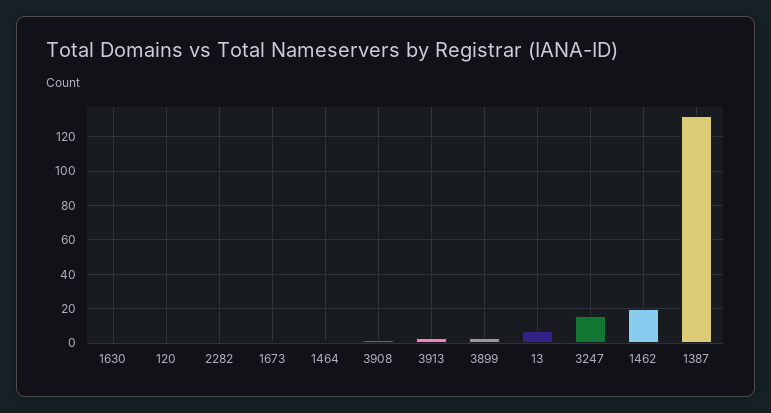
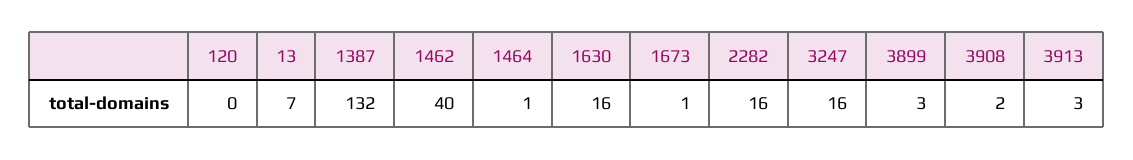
1630: 0 -> 16
2282: 0 -> 16
1462: 20 -> 40

